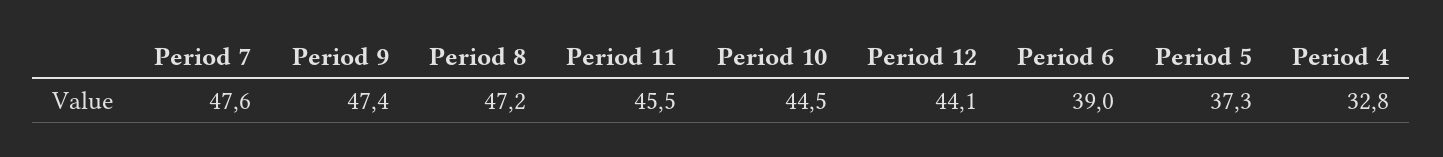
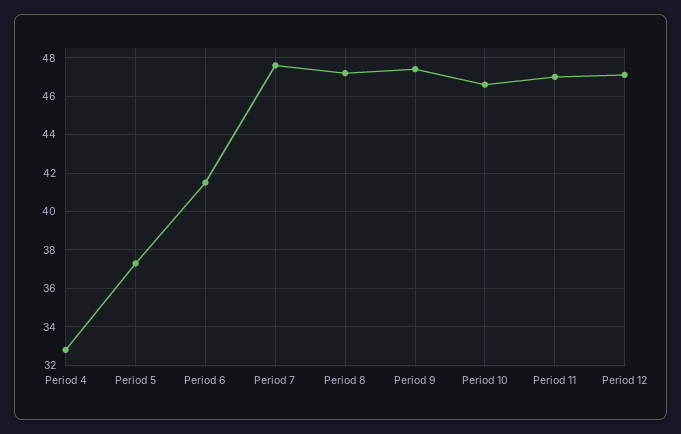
Period 11: 45.5 -> 47
Period 10: 44.5 -> 46.5
Period 12: 44.1 -> 47
Period 6: 39 -> 41.5

